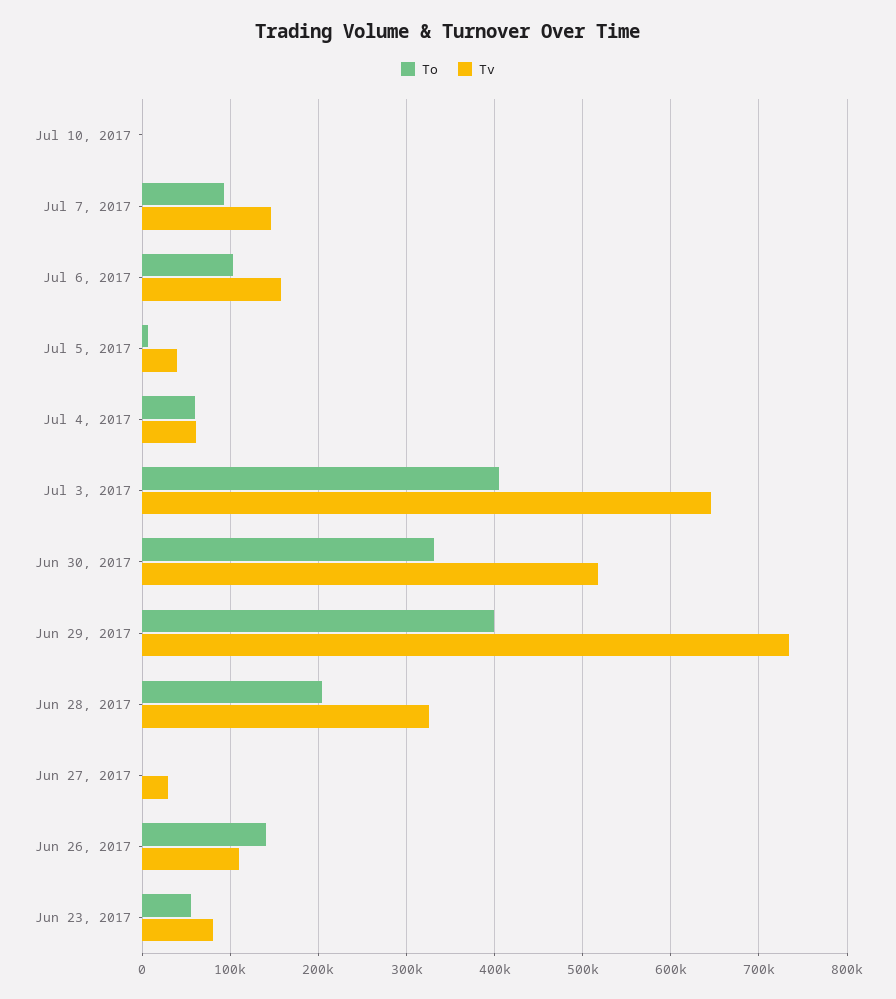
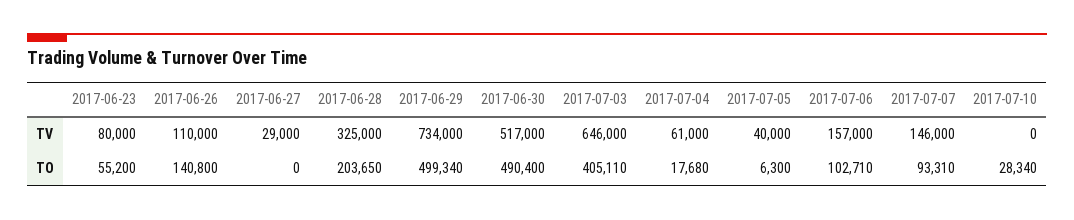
To, Jul 10, 2017: 0 -> 28340
To, Jul 4, 2017: 60000 -> 17680
To, Jun 30, 2017: 330000 -> 490400
To, Jun 29, 2017: 400000 -> 499340

